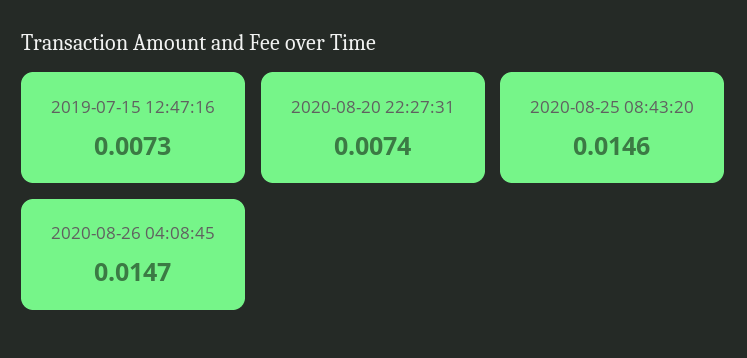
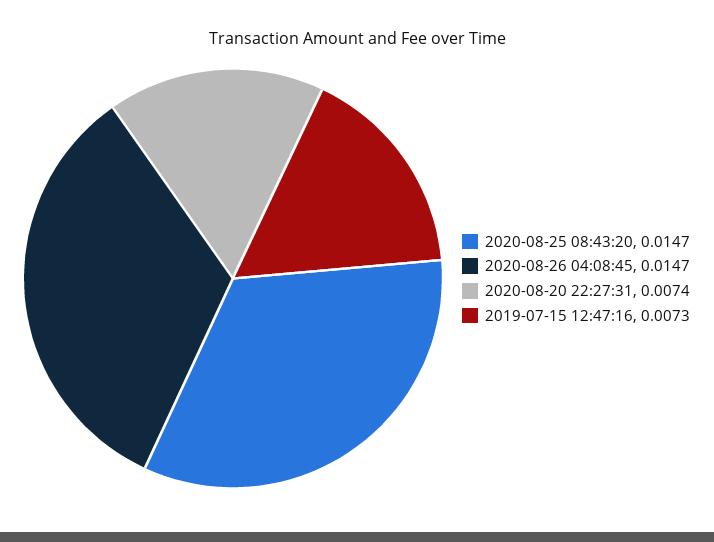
2020-08-25 08:43:20: 0.0146 -> 0.0147

